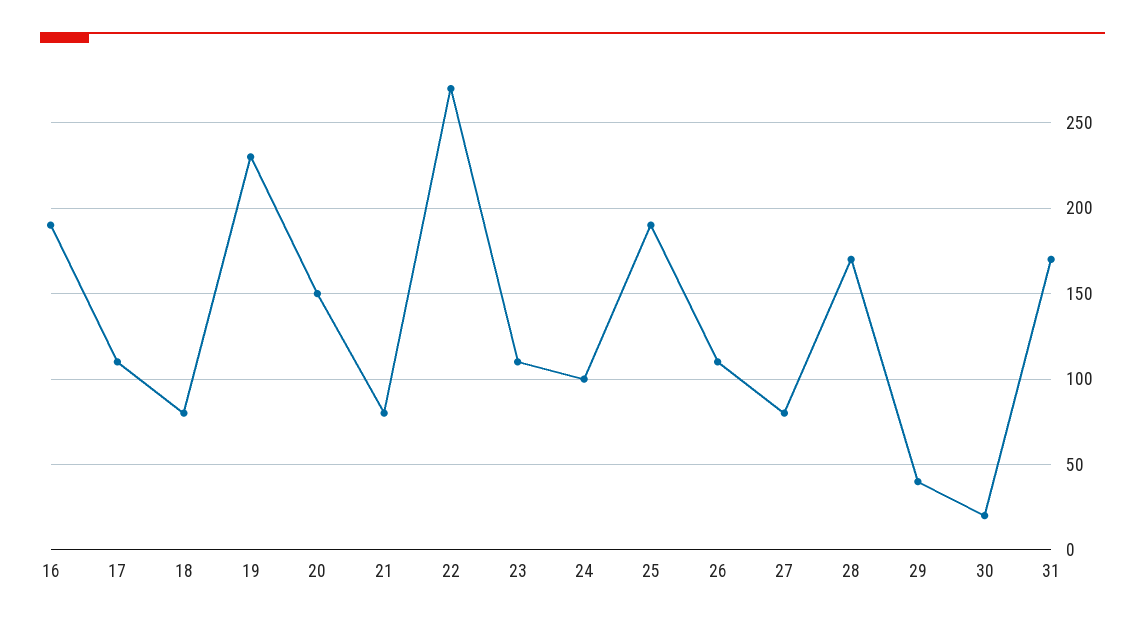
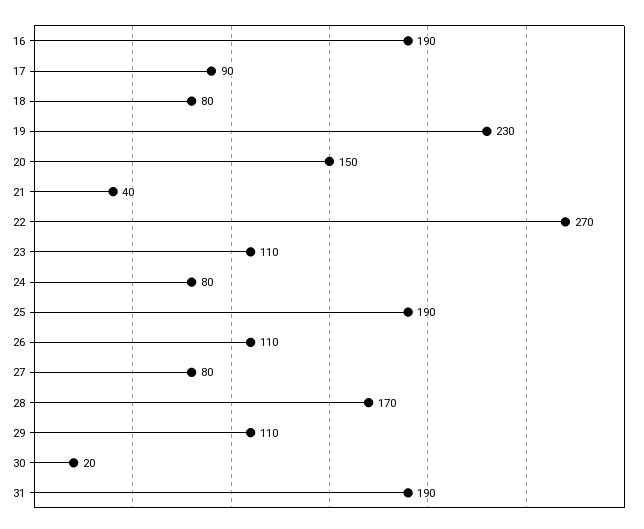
17: 110 -> 90
21: 80 -> 40
24: 100 -> 80
29: 40 -> 110
31: 170 -> 190

